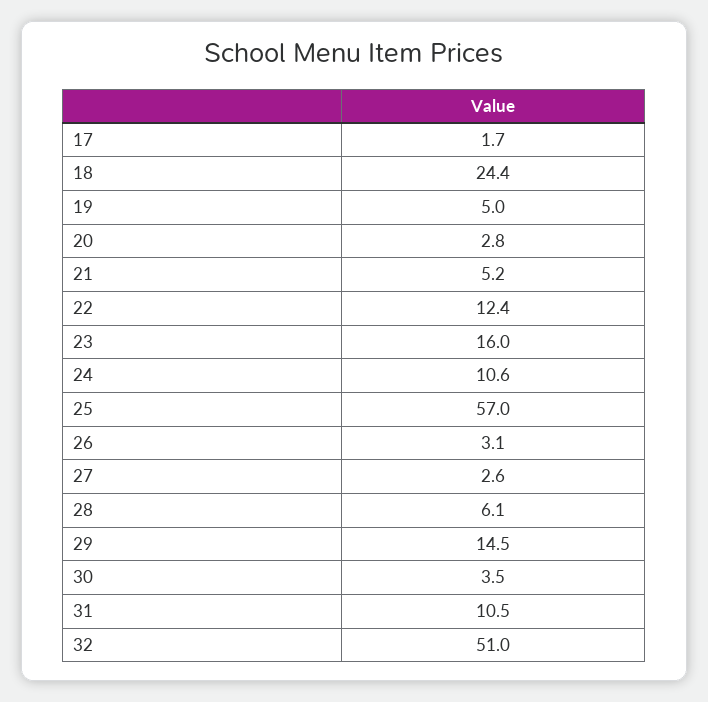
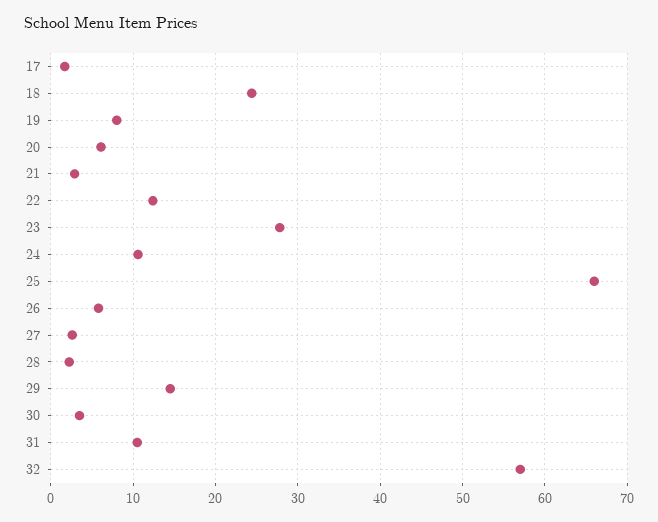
19: 5 -> 8
20: 2.8 -> 6
21: 5.2 -> 3
23: 16 -> 28
25: 57 -> 66
26: 3.1 -> 6
28: 6.1 -> 2
32: 51 -> 57

